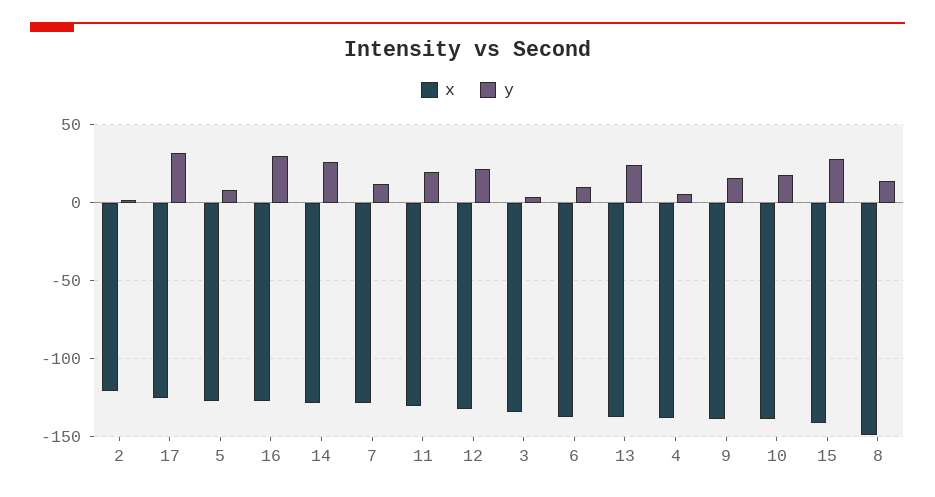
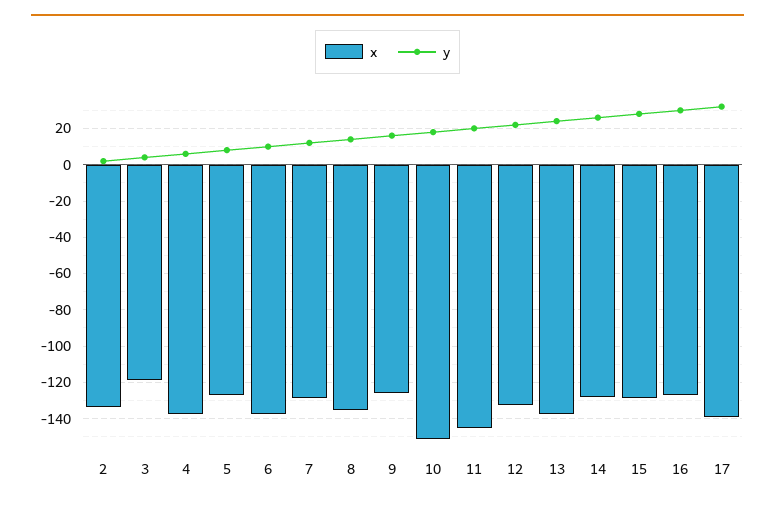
x, 2: -120 -> -135
x, 17: -125 -> -140
x, 11: -130 -> -145
x, 3: -135 -> -120
x, 9: -140 -> -125
x, 10: -140 -> -150
x, 15: -140 -> -130
x, 8: -150 -> -135

